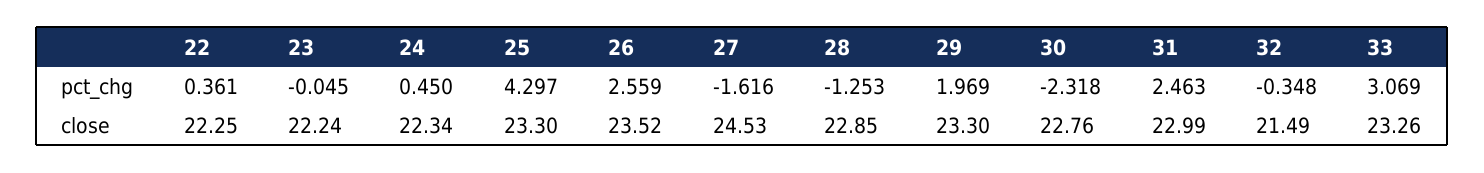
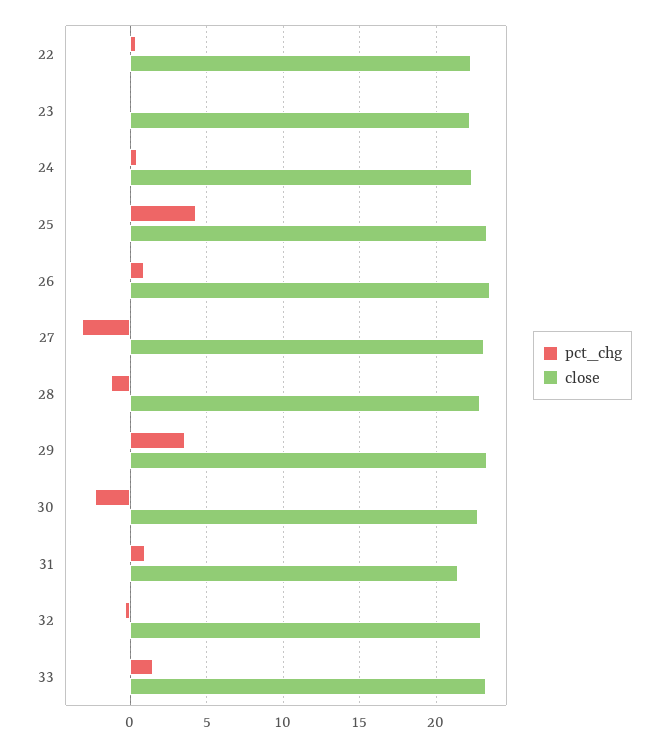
pct_chg, 26: 2.559 -> 1
pct_chg, 27: -1.616 -> -3
pct_chg, 29: 1.969 -> 3.5
pct_chg, 31: 2.463 -> 1
pct_chg, 33: 3.069 -> 1.5
close, 27: 24.53 -> 23
close, 31: 22.99 -> 21.5
close, 32: 21.49 -> 23

